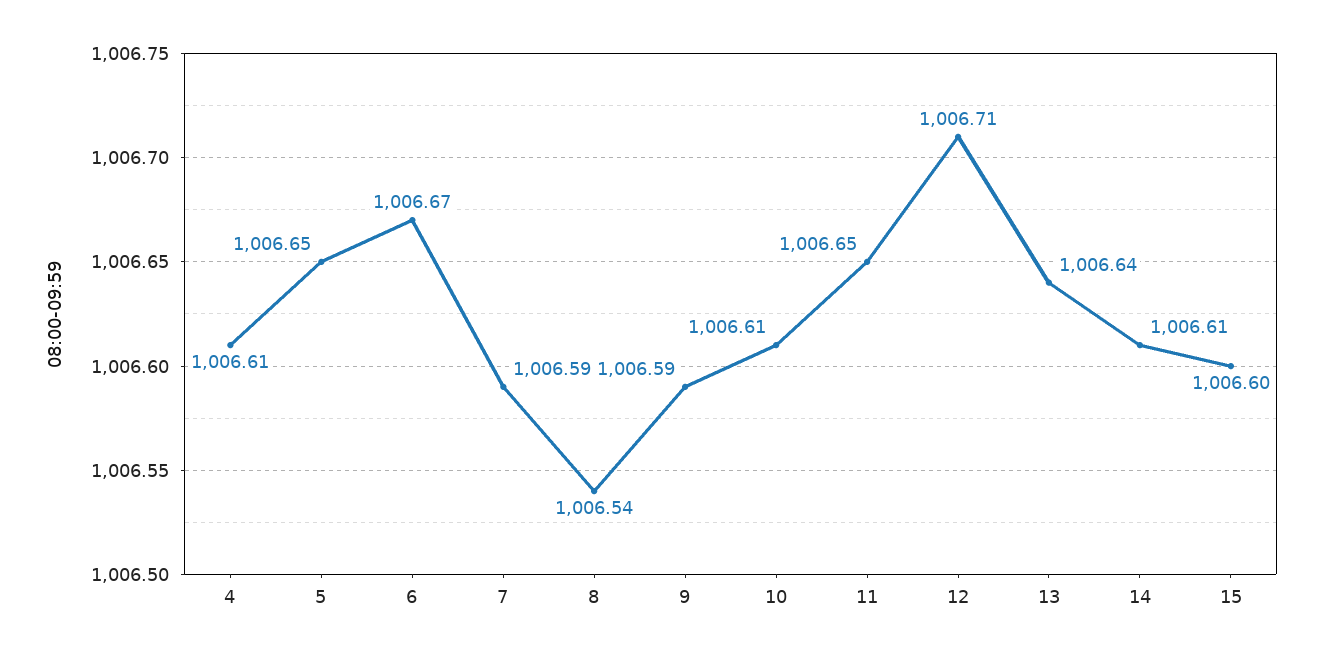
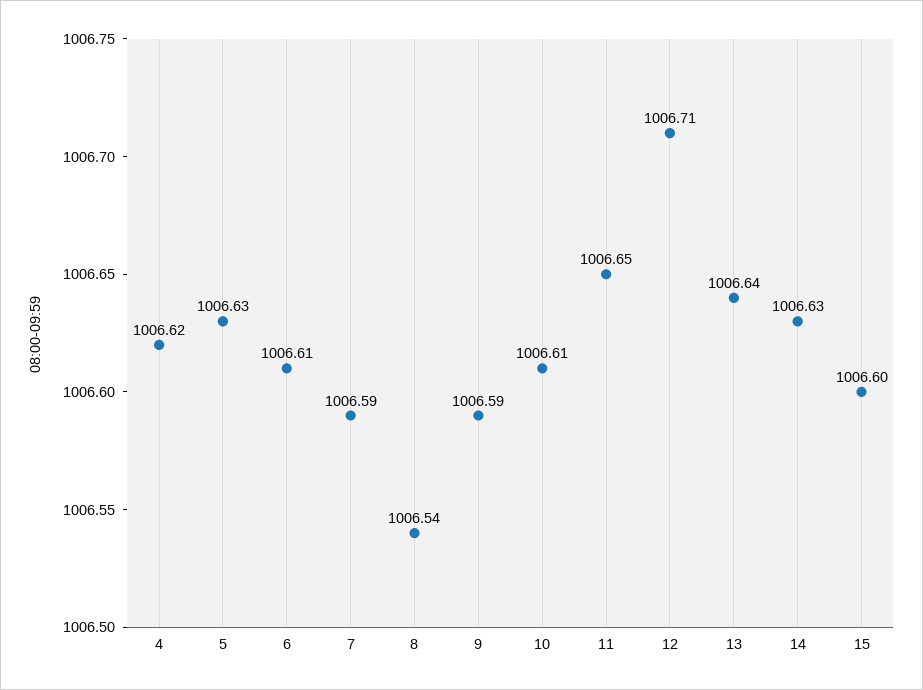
4: 1006.61 -> 1006.62
5: 1006.65 -> 1006.63
6: 1006.67 -> 1006.61
14: 1006.61 -> 1006.63

